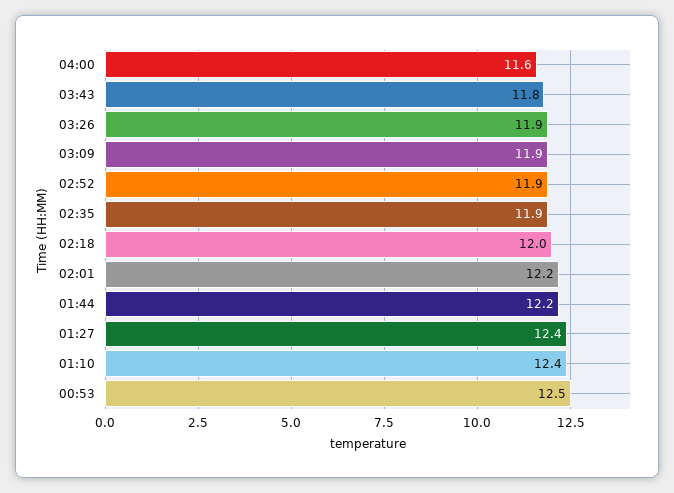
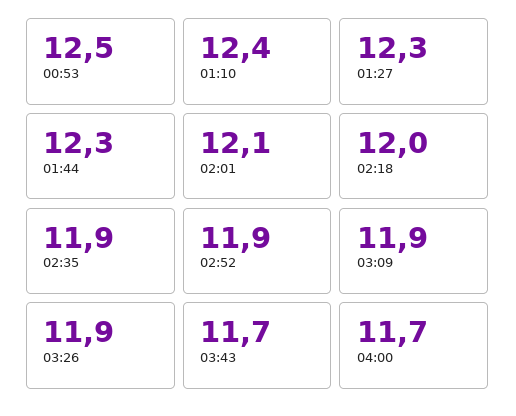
04:00: 11.6 -> 11.7
03:43: 11.8 -> 11.7
02:01: 12.2 -> 12.1
01:44: 12.2 -> 12.3
01:27: 12.4 -> 12.3

